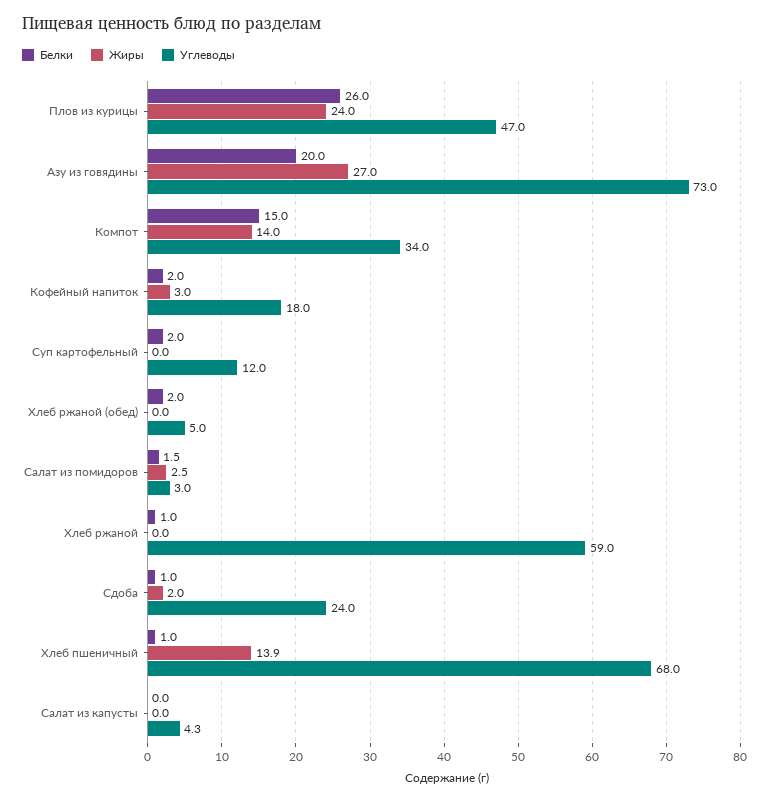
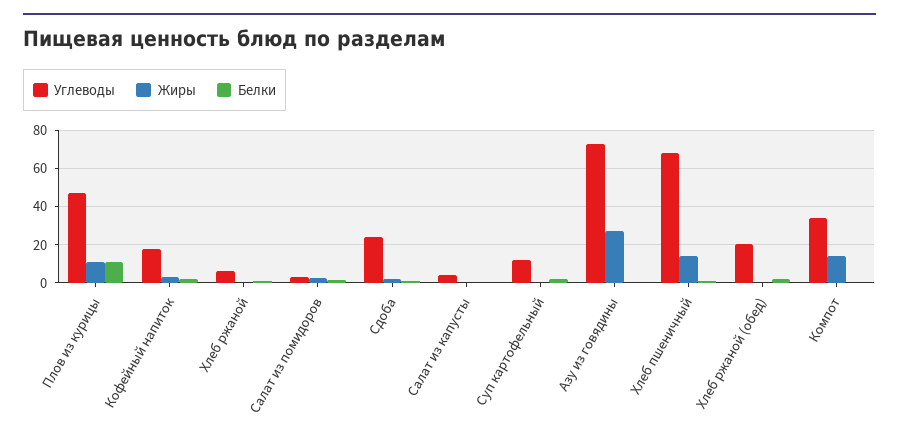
Белки, Плов из курицы: 26 -> 10
Жиры, Плов из курицы: 24 -> 10
Белки, Азу из говядины: 20 -> 0
Белки, Компот: 15 -> 0
Углеводы, Хлеб ржаной (обед): 5 -> 20
Углеводы, Хлеб ржаной: 59 -> 5

